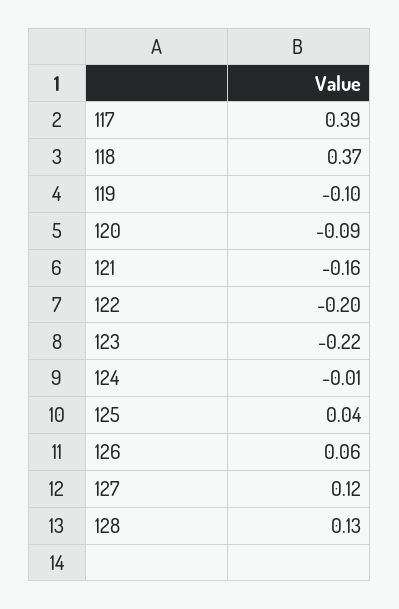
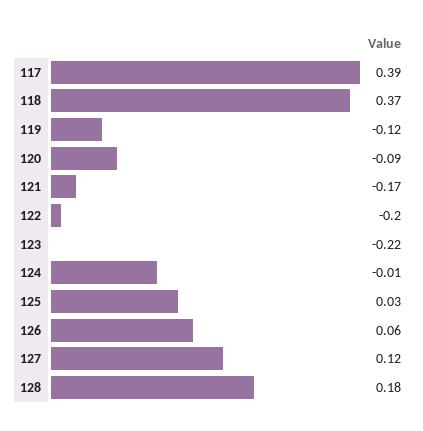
119: -0.1 -> -0.12
121: -0.16 -> -0.17
125: 0.04 -> 0.03
128: 0.13 -> 0.18

